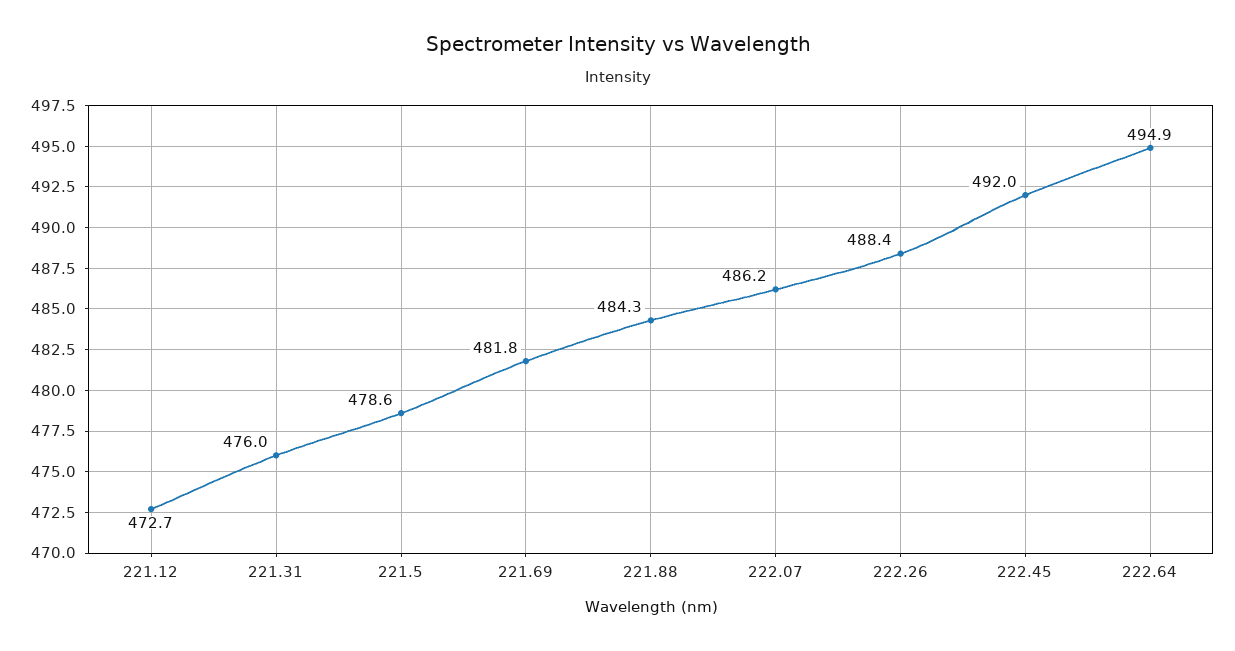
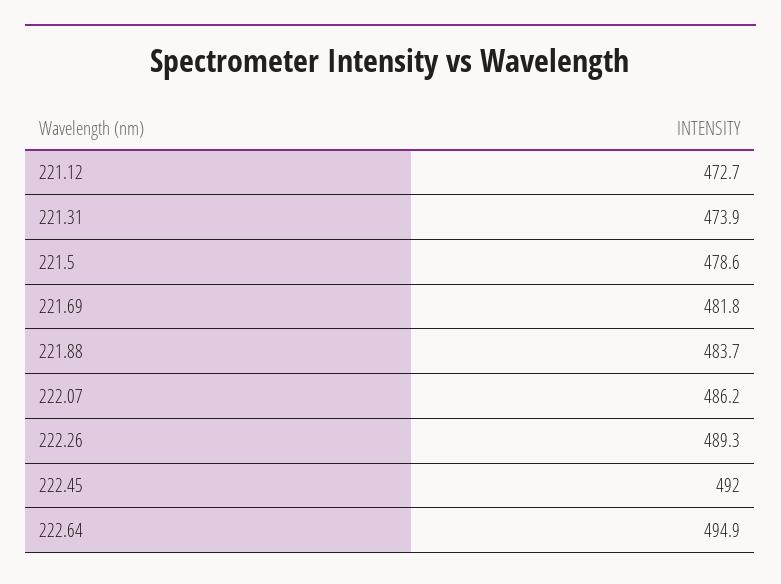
221.31: 476 -> 473.9
221.88: 484.3 -> 483.7
222.26: 488.4 -> 489.3

